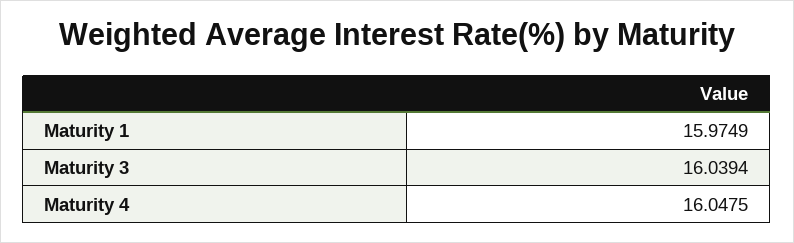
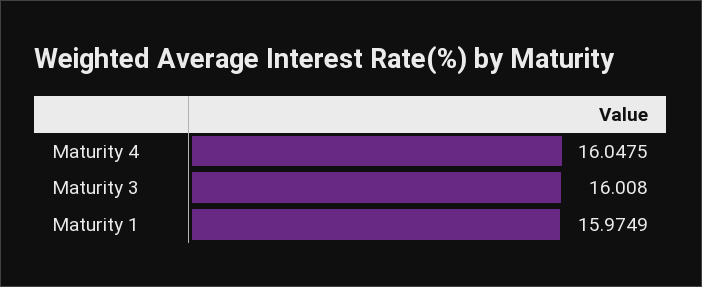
Maturity 3: 16.0394 -> 16.008

